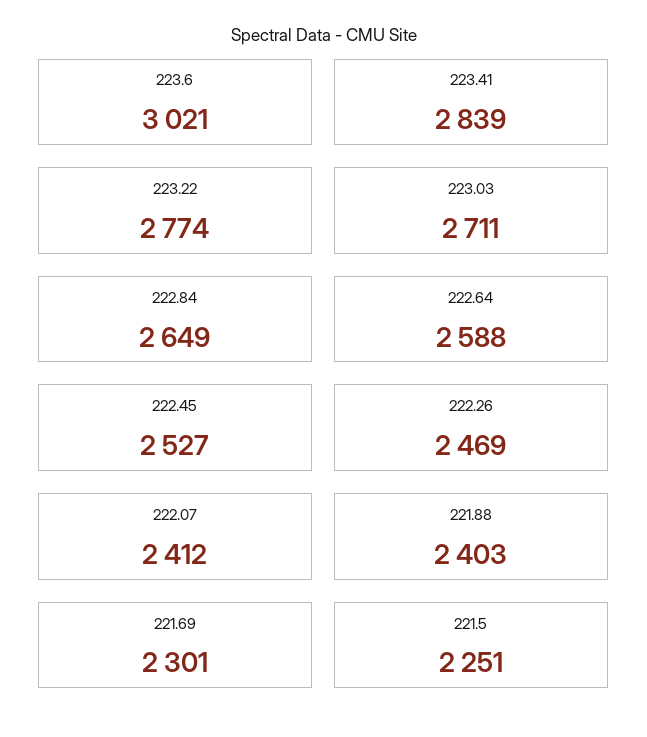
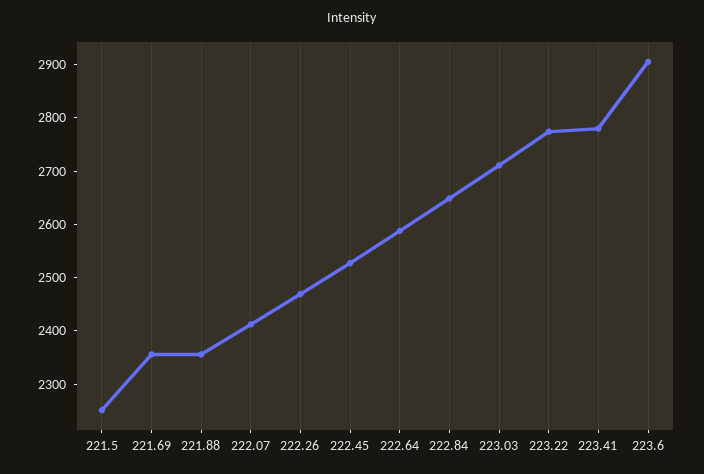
223.6: 3021 -> 2900
223.41: 2839 -> 2780
221.88: 2403 -> 2360
221.69: 2301 -> 2360

